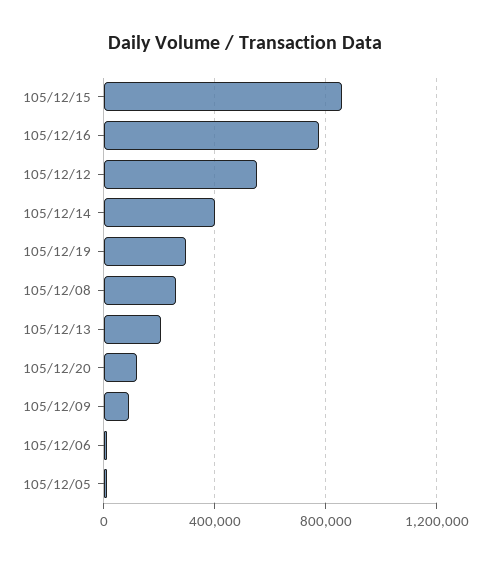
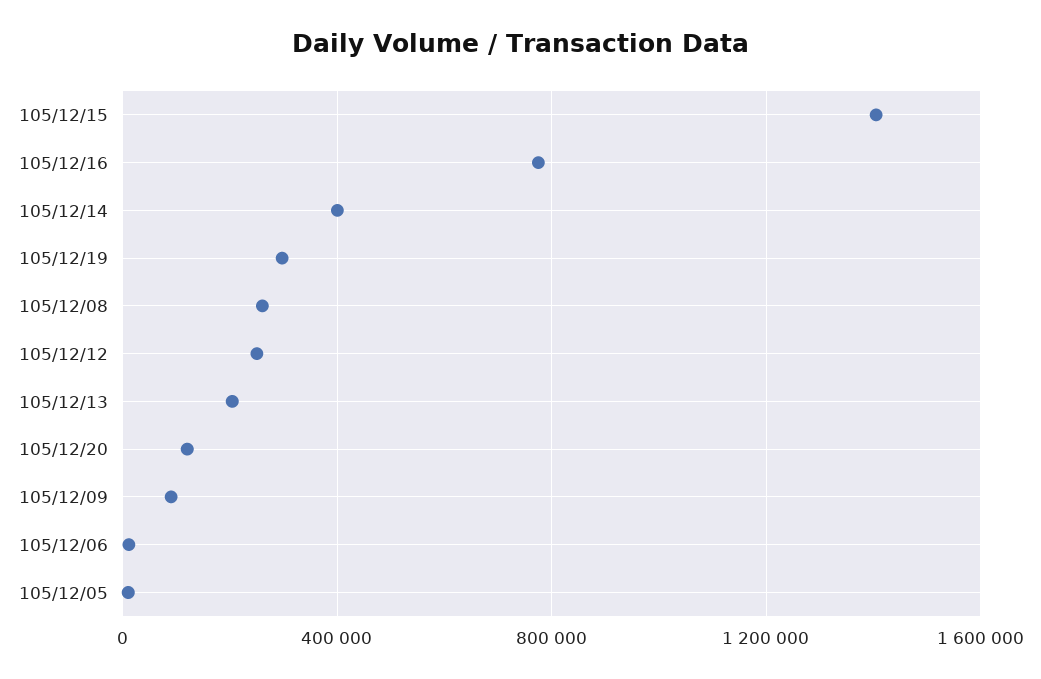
105/12/15: 850000 -> 1400000
105/12/12: 550000 -> 250000

